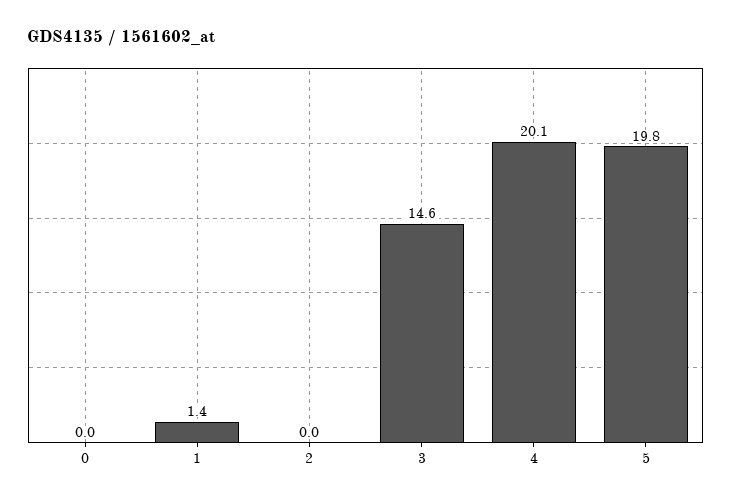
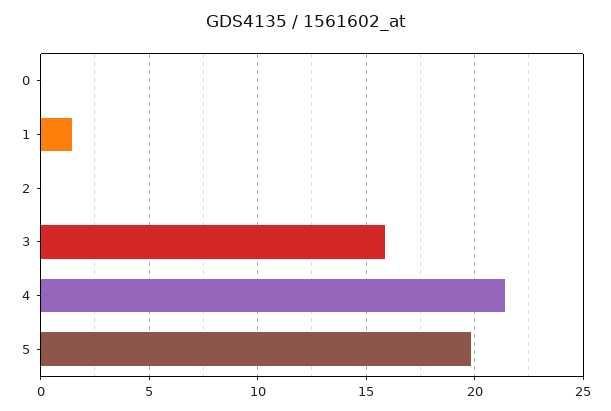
3: 14.6 -> 16
4: 20.1 -> 21.5

